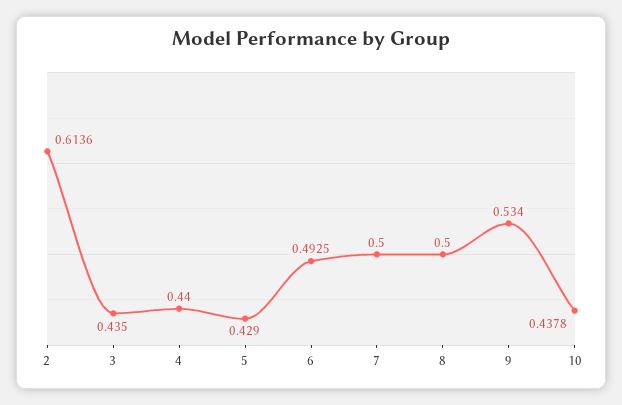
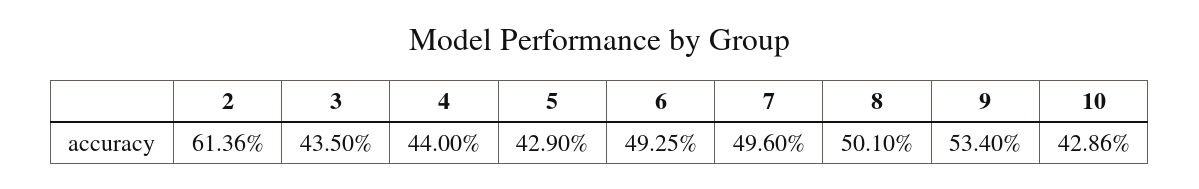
7: 0.5 -> 0.496
8: 0.5 -> 0.501
10: 0.4378 -> 0.4286

